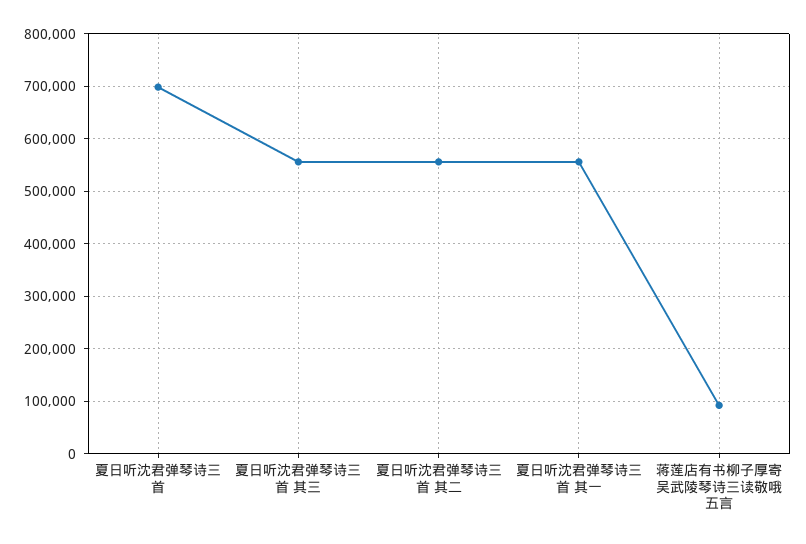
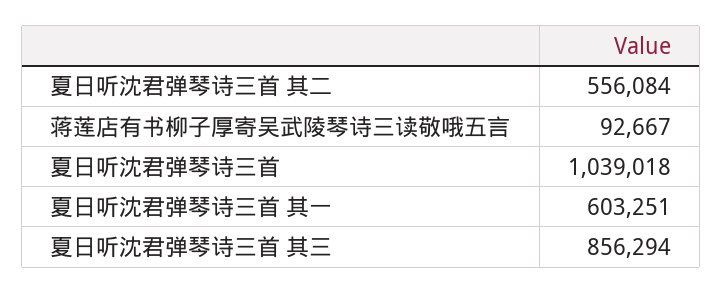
夏日听沈君弹琴诗三首: 700000 -> 1039018
夏日听沈君弹琴诗三首 其三: 560000 -> 856294
夏日听沈君弹琴诗三首 其一: 560000 -> 603251

